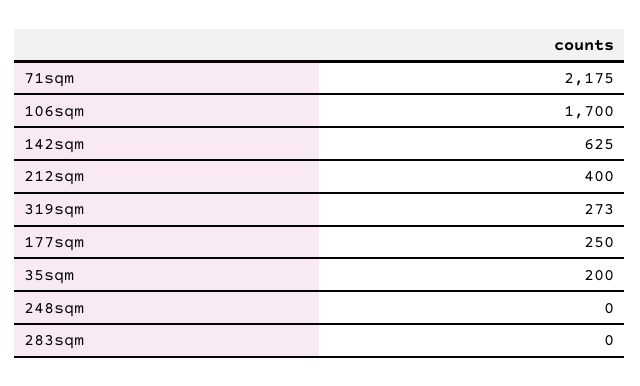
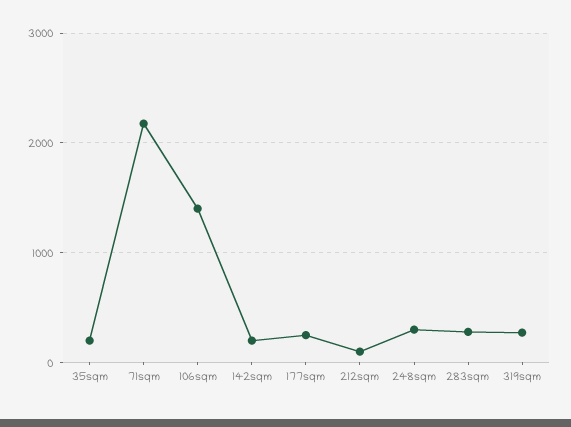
106sqm: 1700 -> 1400
142sqm: 625 -> 200
212sqm: 400 -> 100
248sqm: 0 -> 300
283sqm: 0 -> 300

